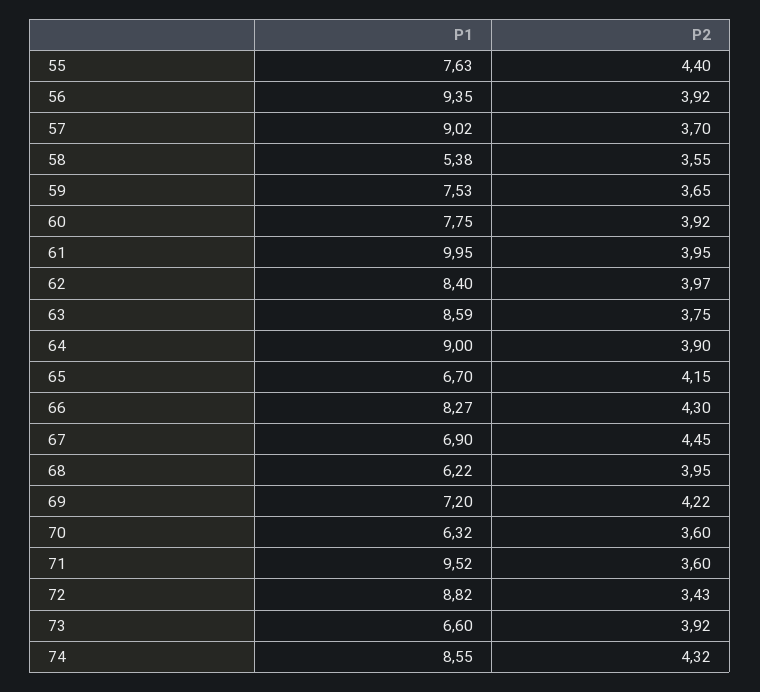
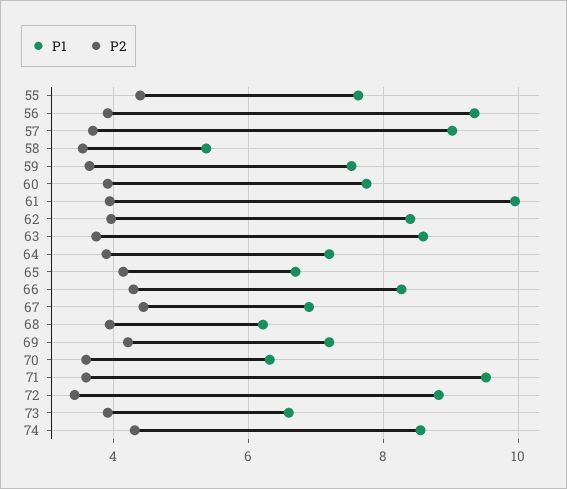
P1, 64: 9 -> 7.2

